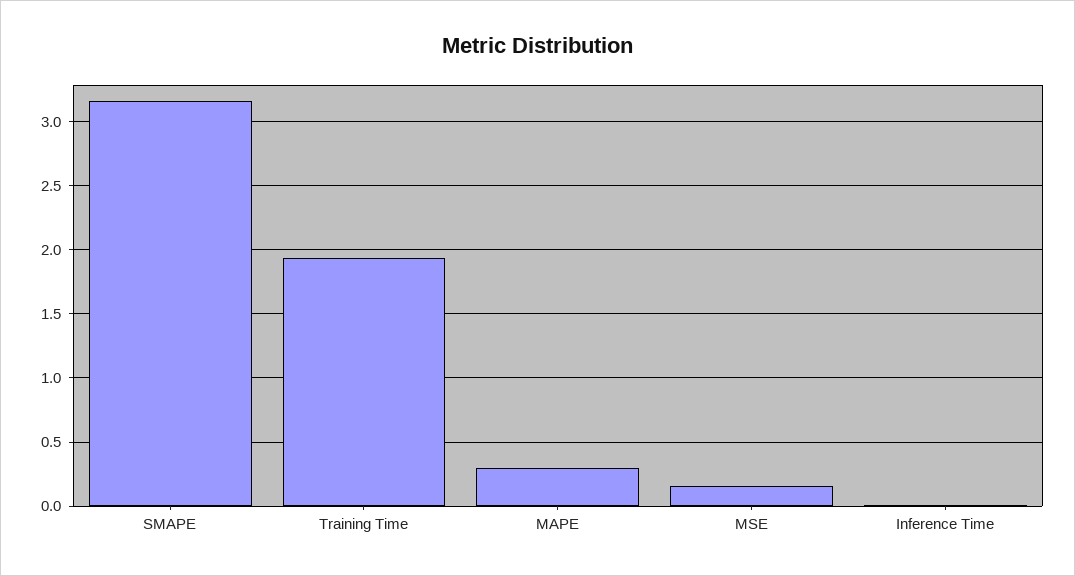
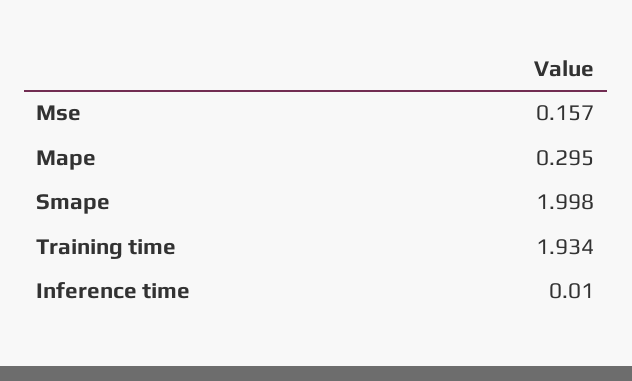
SMAPE: 3.15 -> 1.998

